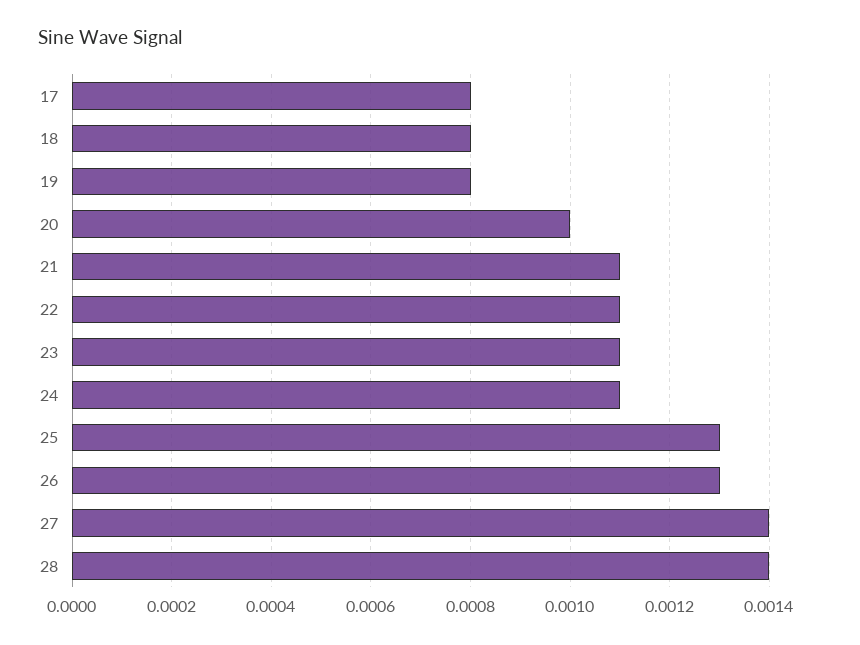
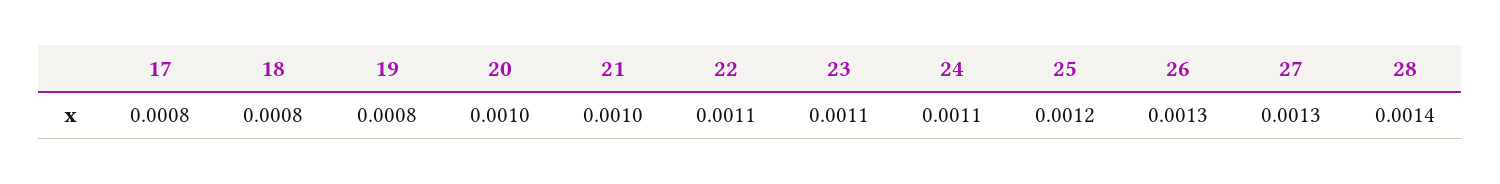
21: 0.0011 -> 0.001
25: 0.0013 -> 0.0012
27: 0.0014 -> 0.0013

